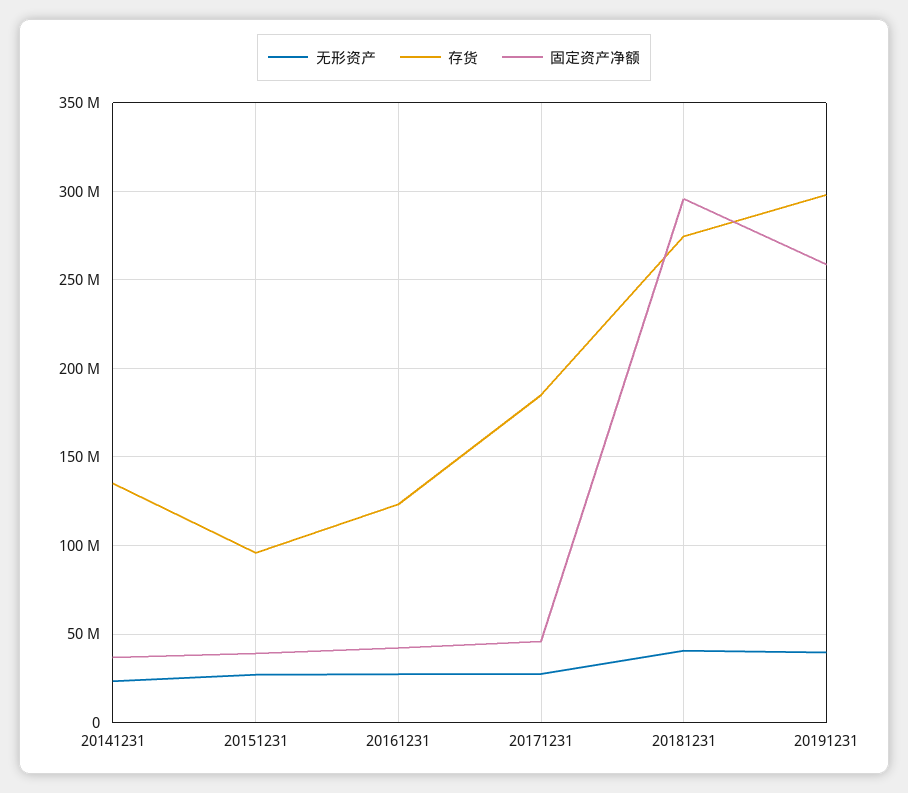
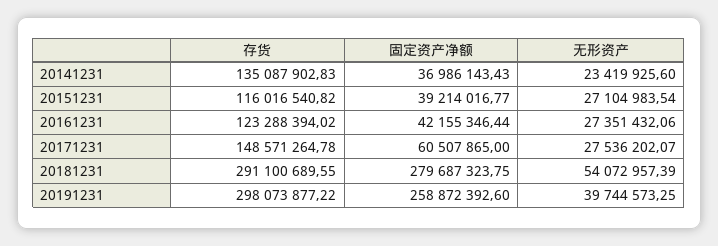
存货, 20151231: 95000000 -> 116016540.82
存货, 20171231: 185000000 -> 148571264.78
固定资产净额, 20171231: 45000000 -> 60507865
无形资产, 20181231: 40000000 -> 54072957.39
存货, 20181231: 275000000 -> 291100689.55
固定资产净额, 20181231: 295000000 -> 279687323.75

